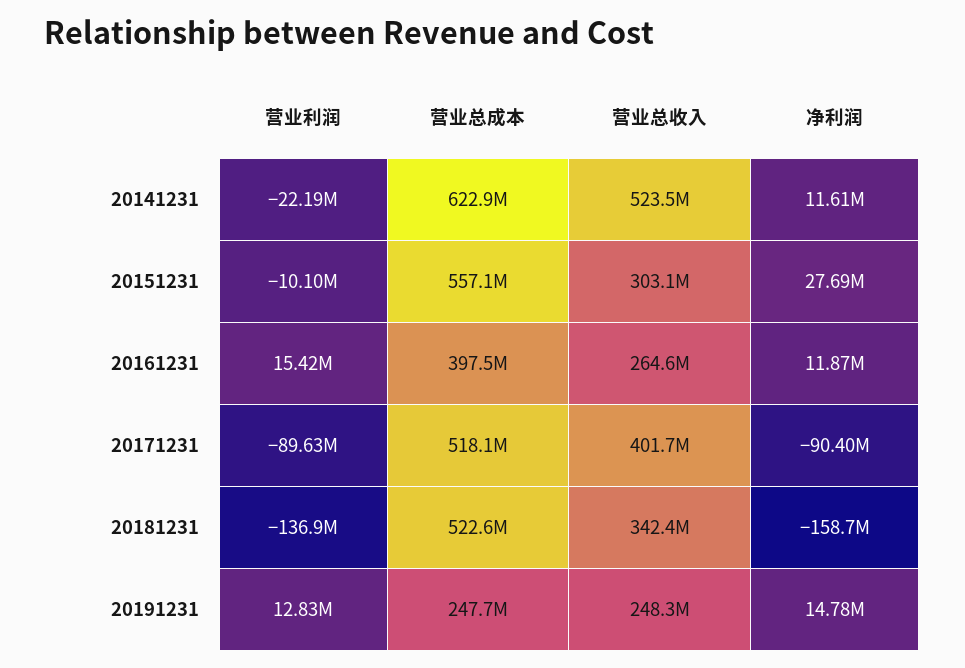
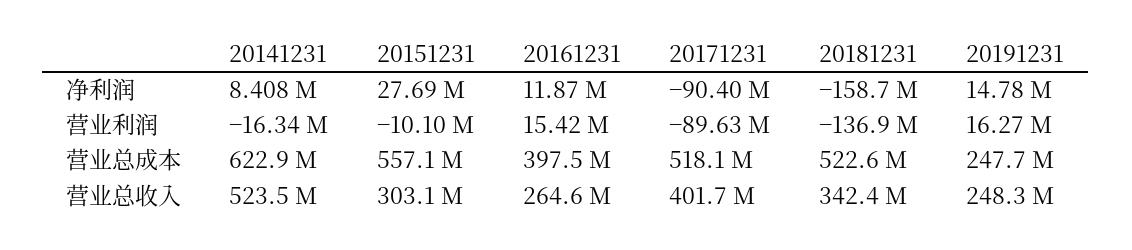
营业利润, 20141231: -22190000 -> -16340000
净利润, 20141231: 11610000 -> 8408000
营业利润, 20191231: 12830000 -> 16270000

